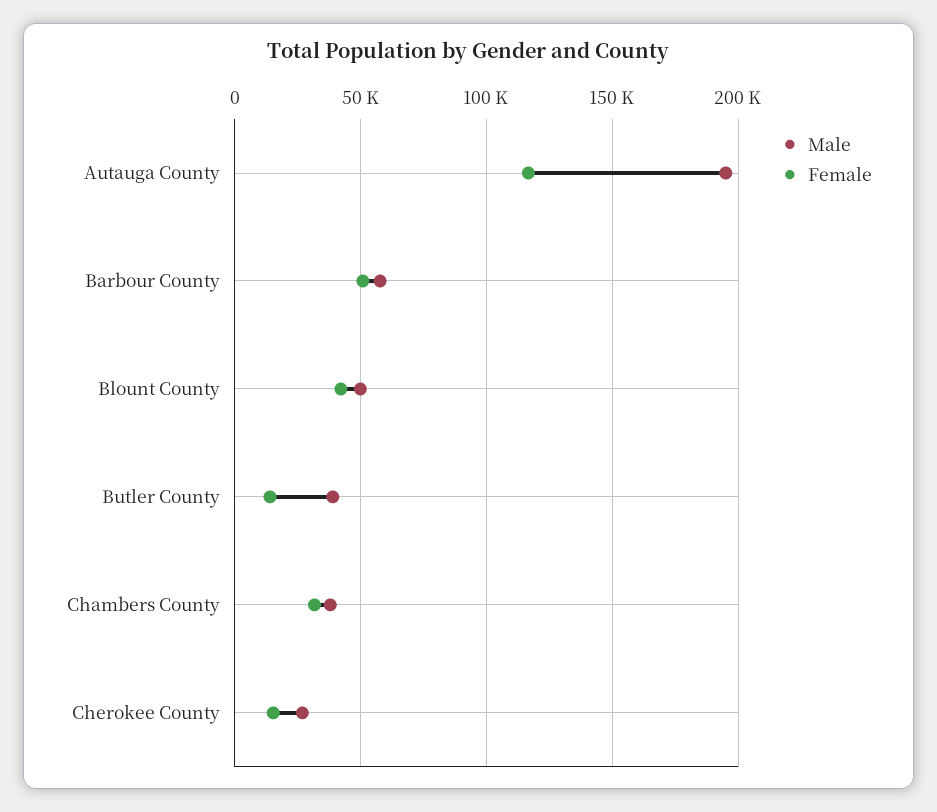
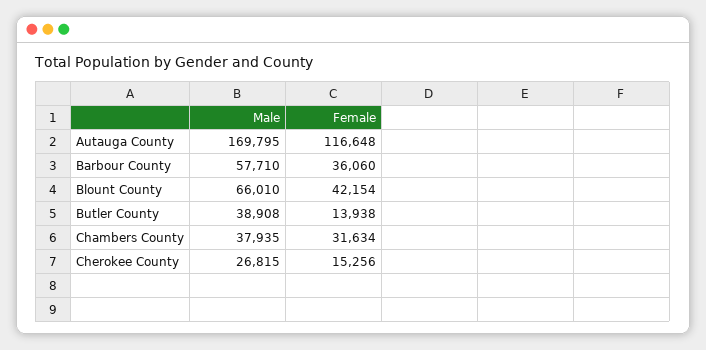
Male, Autauga County: 195000 -> 169795
Female, Barbour County: 50000 -> 36060
Male, Blount County: 50000 -> 66010

